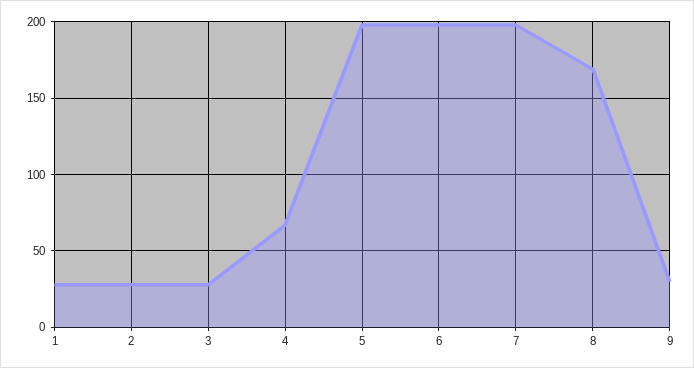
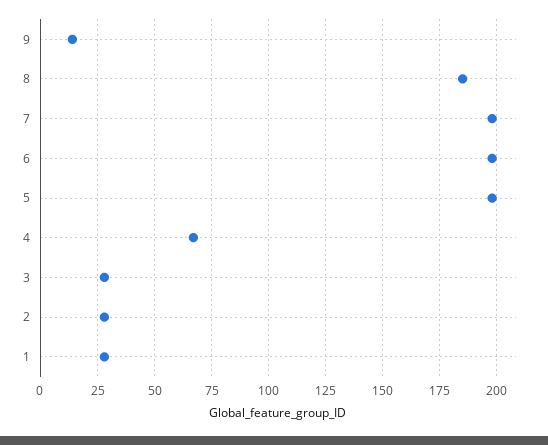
8: 170 -> 185
9: 30 -> 15

